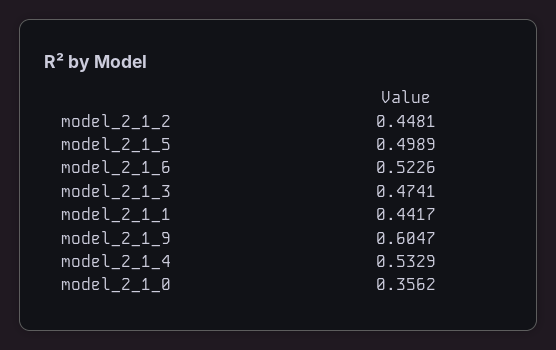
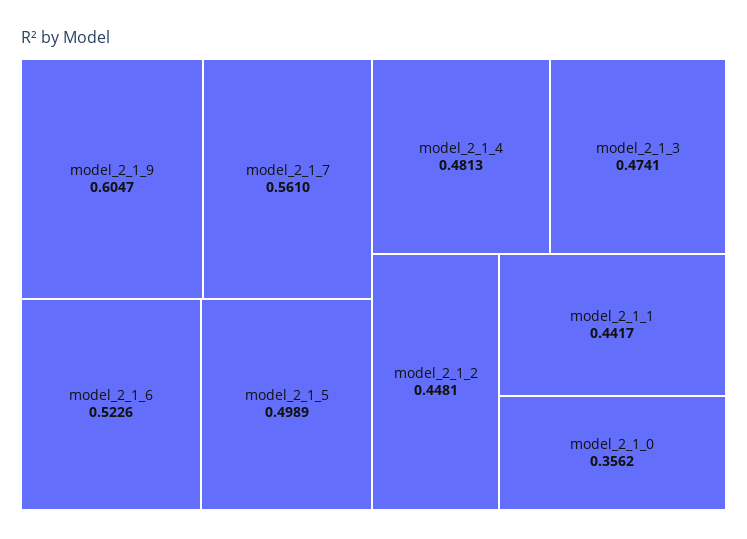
model_2_1_4: 0.5329 -> 0.4813
model_2_1_7: none -> 0.561

